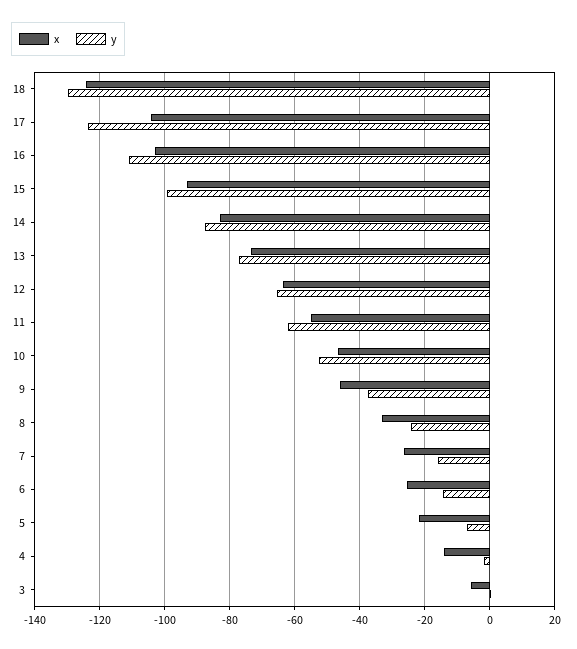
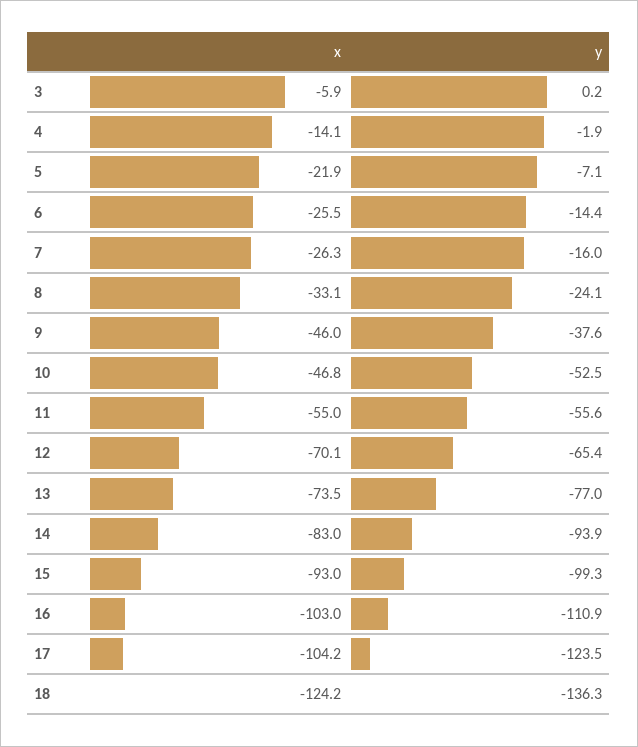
y, 18: -130 -> -136.3
y, 14: -88 -> -93.9
x, 12: -64 -> -70.1
y, 11: -62 -> -55.6

